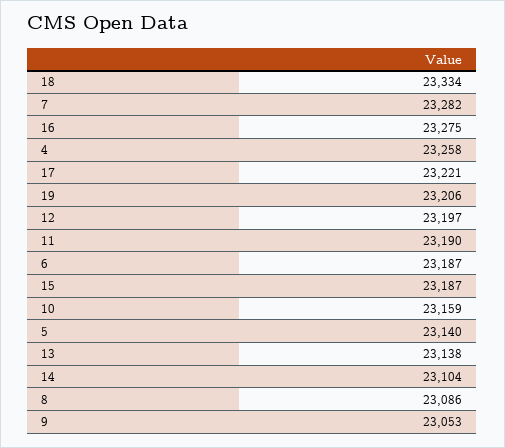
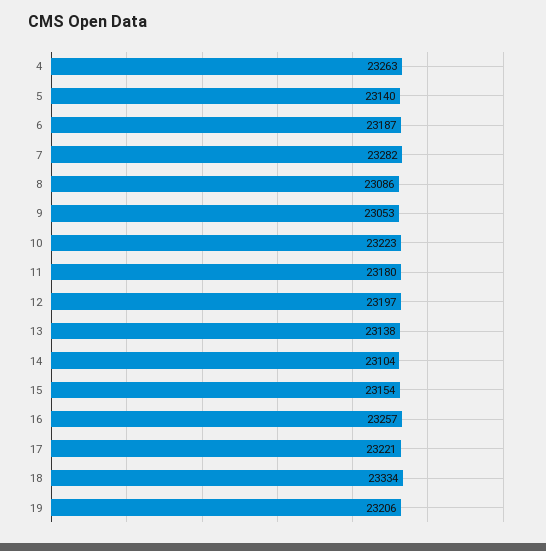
16: 23275 -> 23257
4: 23258 -> 23263
11: 23190 -> 23180
15: 23187 -> 23154
10: 23159 -> 23223

